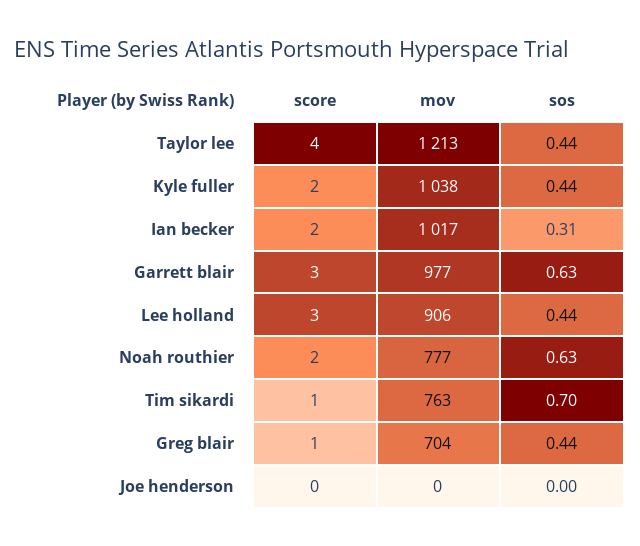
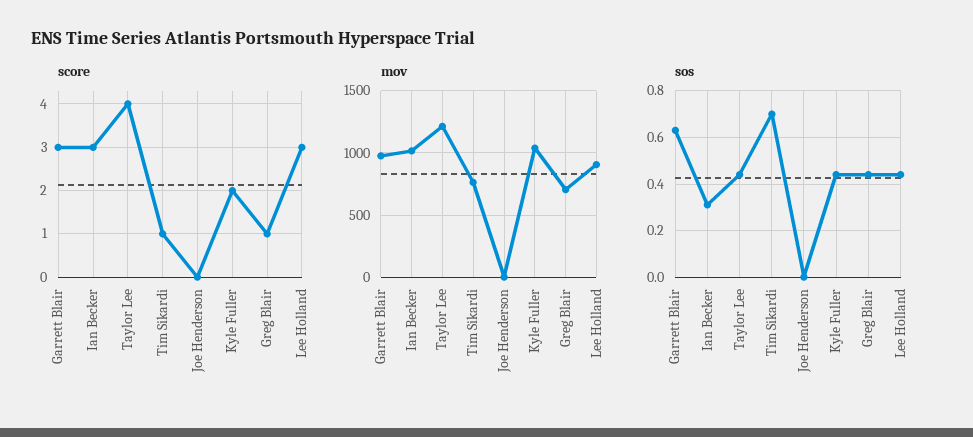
score, Ian becker: 2 -> 3
score, Noah routhier: 2 -> none
mov, Noah routhier: 777 -> none
sos, Noah routhier: 0.63 -> none

